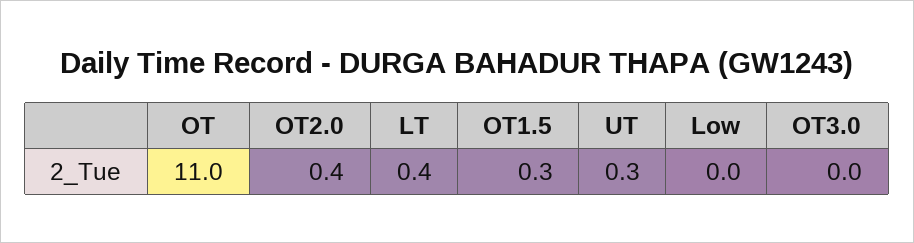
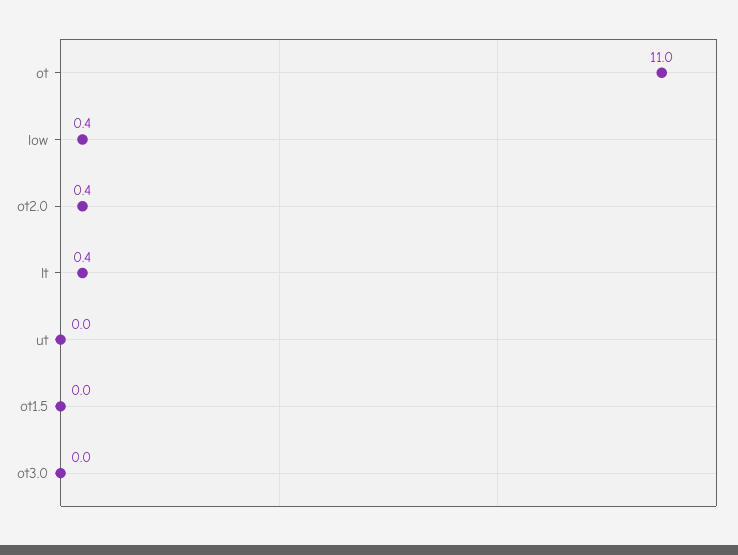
OT1.5: 0.3 -> 0
UT: 0.3 -> 0
Low: 0 -> 0.4

